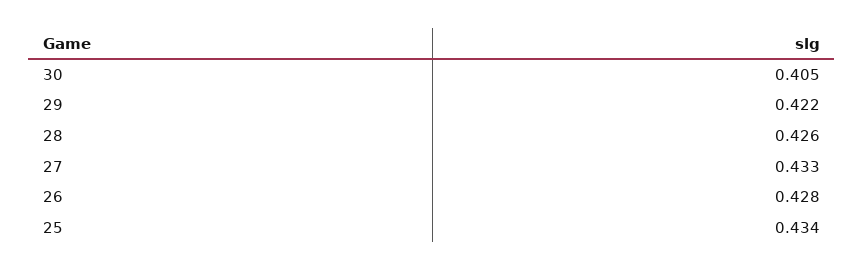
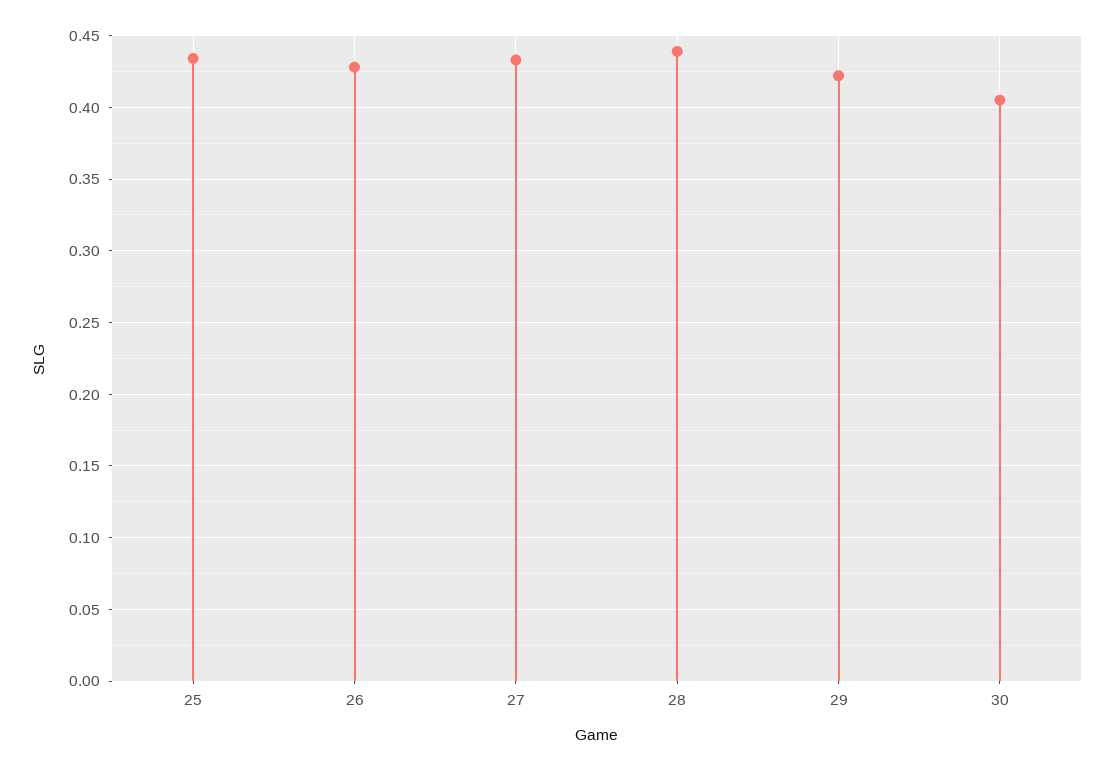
28: 0.426 -> 0.44

